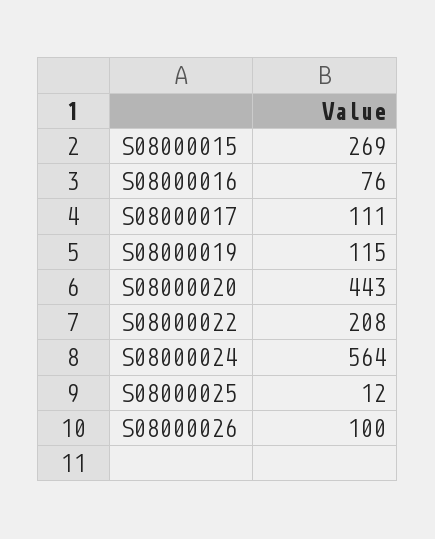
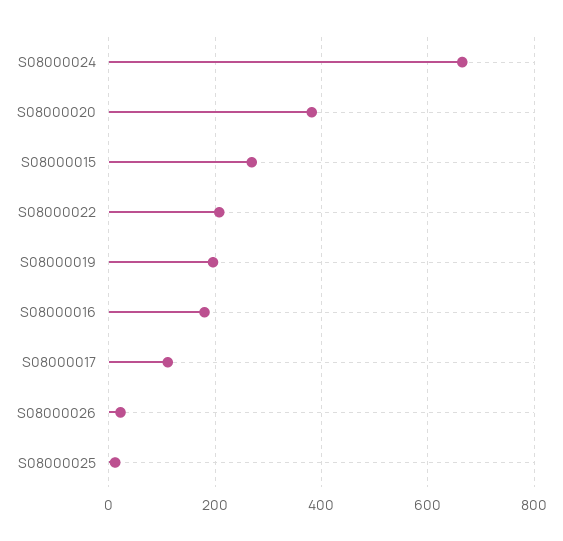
S08000016: 76 -> 180
S08000019: 115 -> 200
S08000020: 443 -> 380
S08000024: 564 -> 660
S08000026: 100 -> 20

